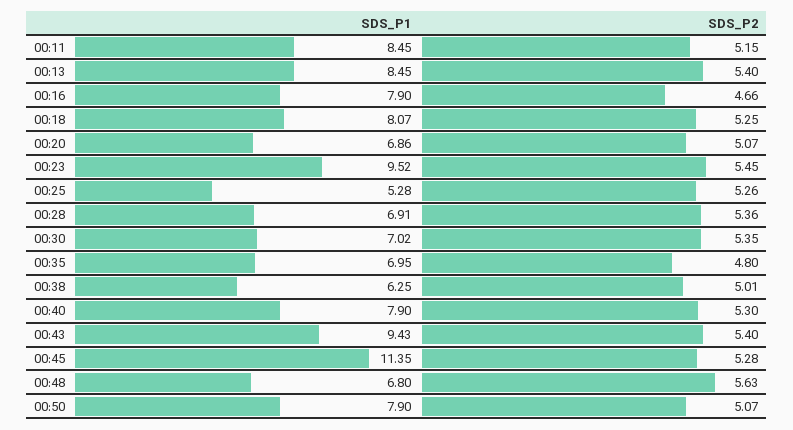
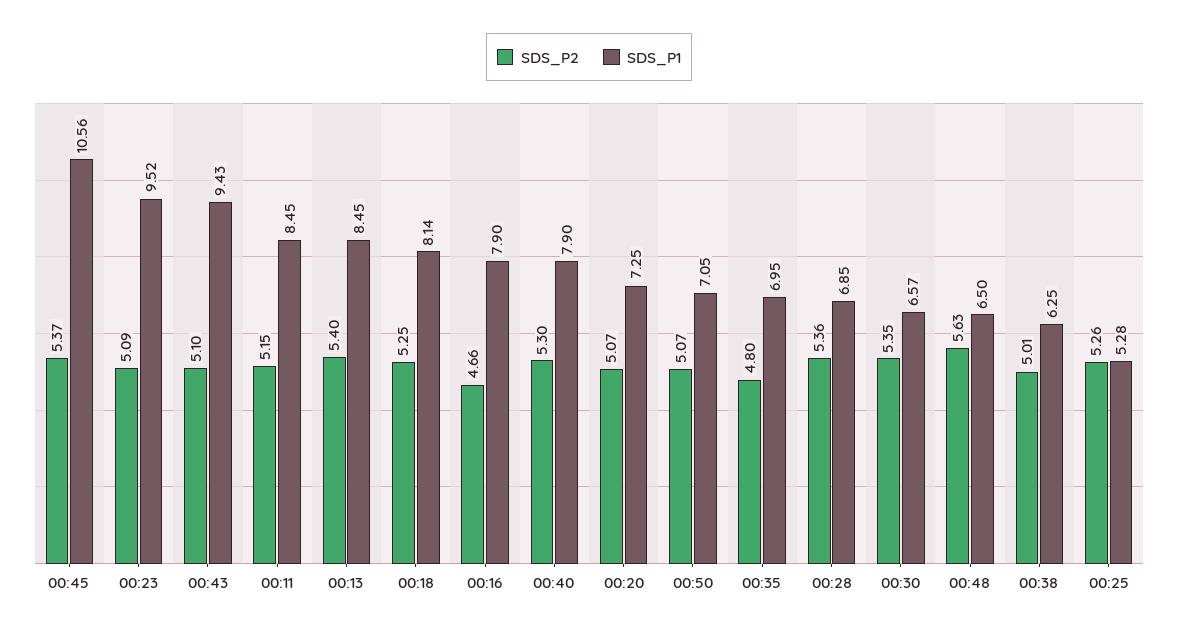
SDS_P1, 00:18: 8.07 -> 8.14
SDS_P1, 00:20: 6.86 -> 7.25
SDS_P2, 00:23: 5.45 -> 5.09
SDS_P1, 00:28: 6.91 -> 6.85
SDS_P1, 00:30: 7.02 -> 6.57
SDS_P2, 00:43: 5.4 -> 5.1
SDS_P1, 00:45: 11.35 -> 10.56
SDS_P2, 00:45: 5.28 -> 5.37
SDS_P1, 00:48: 6.8 -> 6.5
SDS_P1, 00:50: 7.9 -> 7.05

